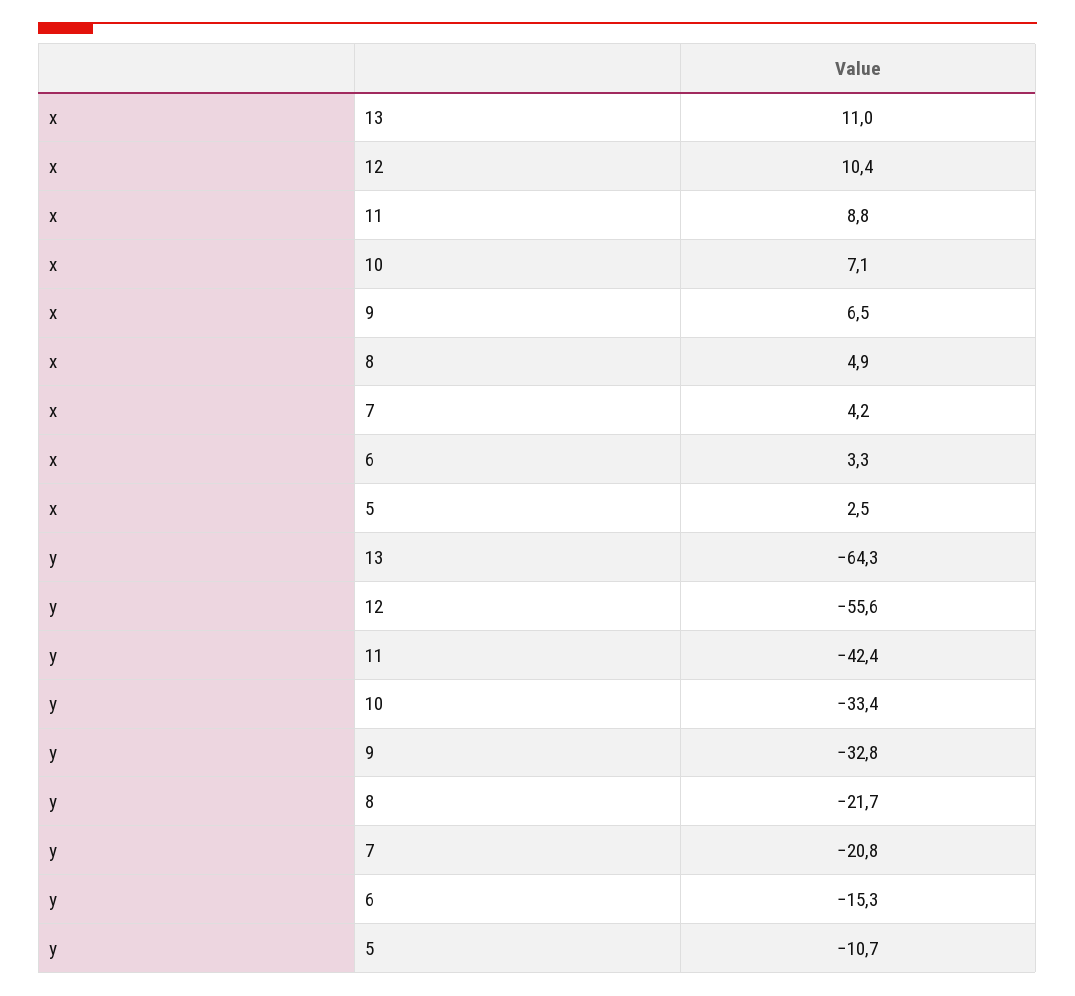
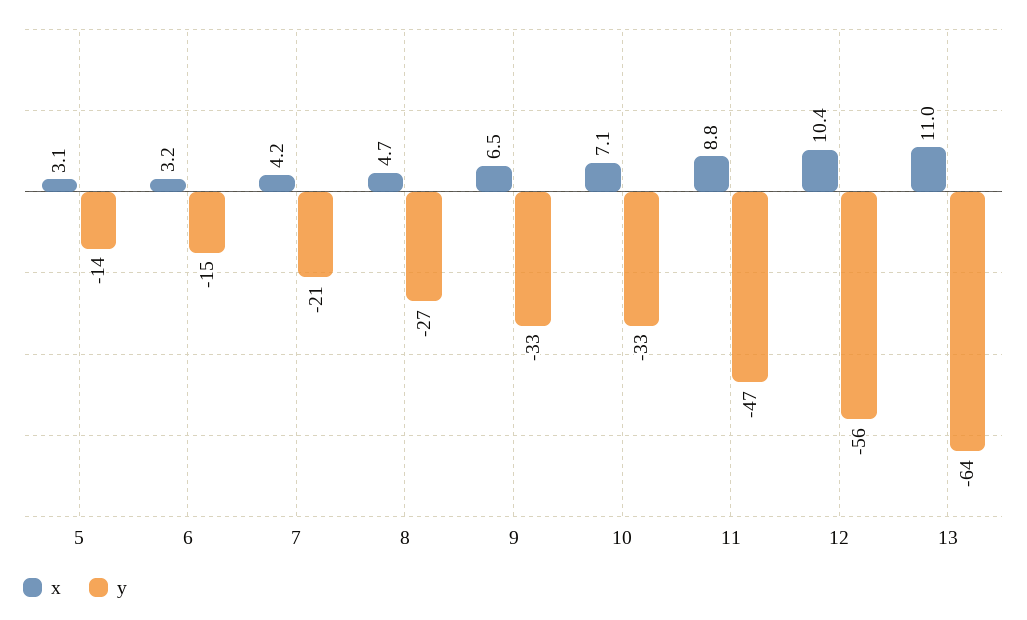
x, 8: 4.9 -> 4.7
x, 6: 3.3 -> 3.2
x, 5: 2.5 -> 3.1
y, 11: -42.4 -> -47
y, 8: -21.7 -> -27
y, 5: -10.7 -> -14

